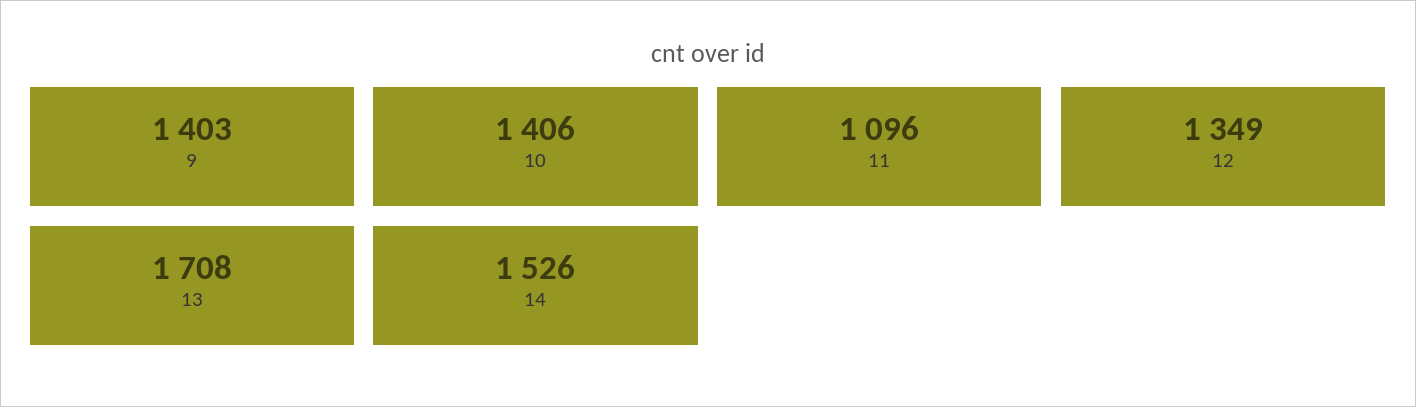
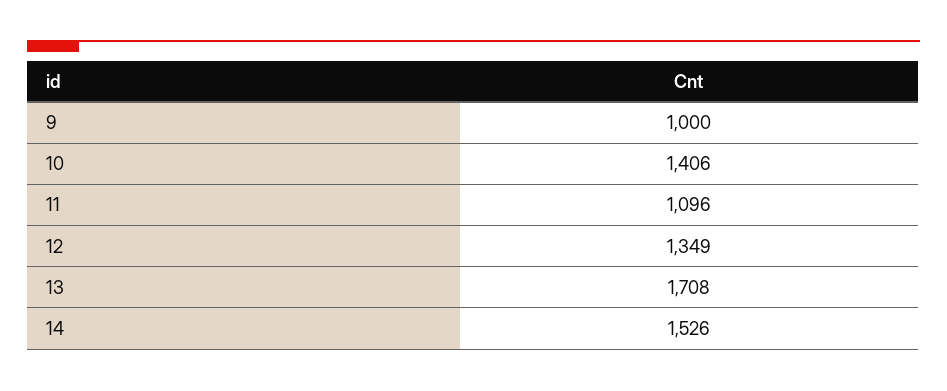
9: 1403 -> 1000

